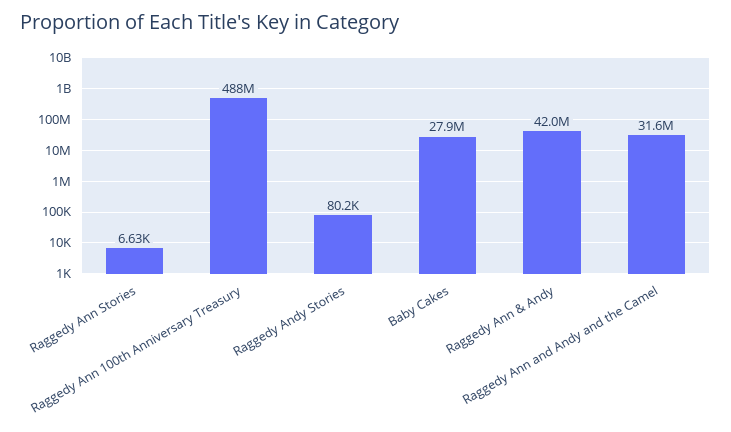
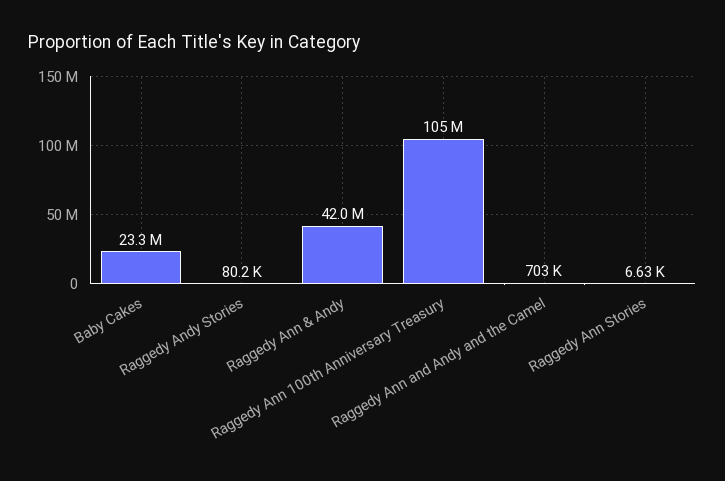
Raggedy Ann 100th Anniversary Treasury: 488000000 -> 105000000
Baby Cakes: 27900000 -> 23300000
Raggedy Ann and Andy and the Camel: 31600000 -> 703000

